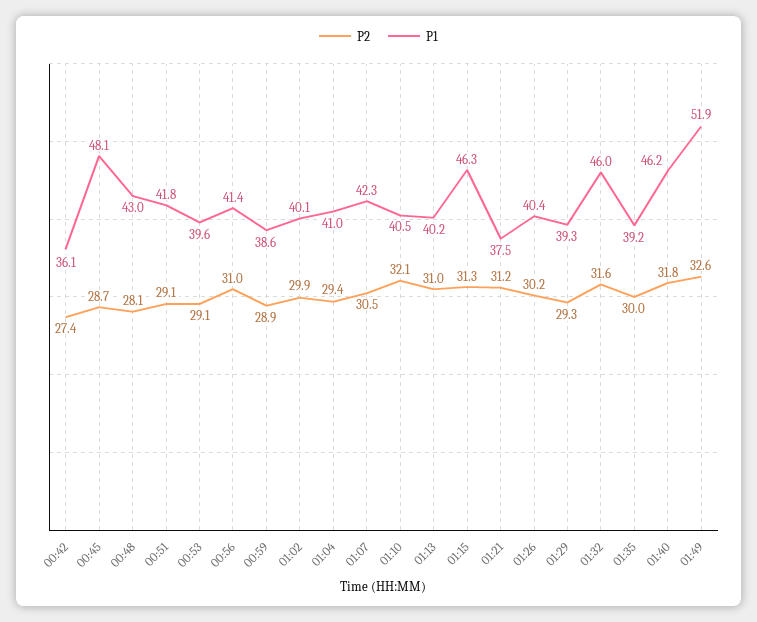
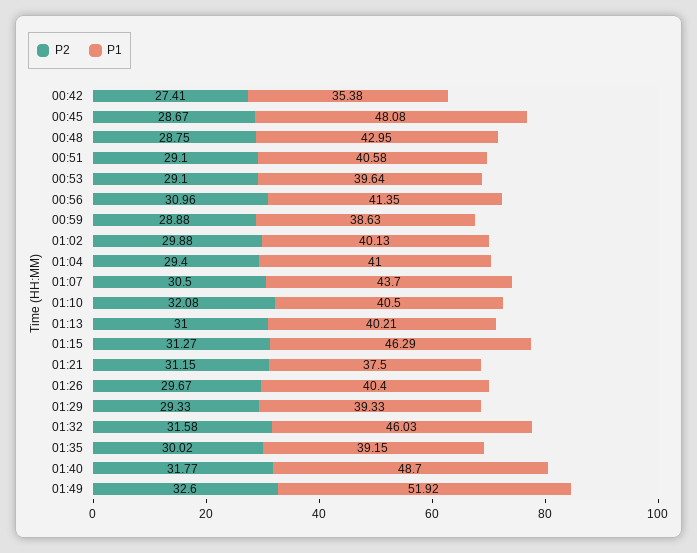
P1, 00:42: 36.1 -> 35.38
P2, 00:48: 28.1 -> 28.75
P1, 00:51: 41.8 -> 40.58
P1, 01:07: 42.3 -> 43.7
P2, 01:26: 30.2 -> 29.67
P1, 01:40: 46.2 -> 48.7

